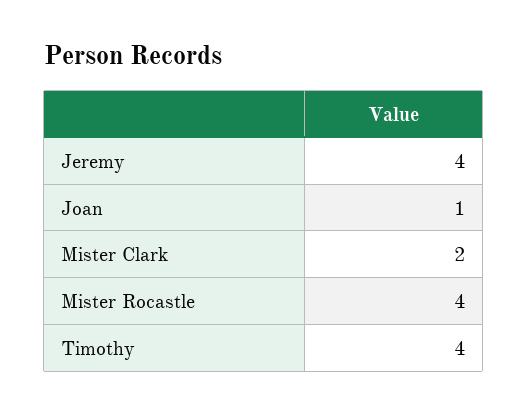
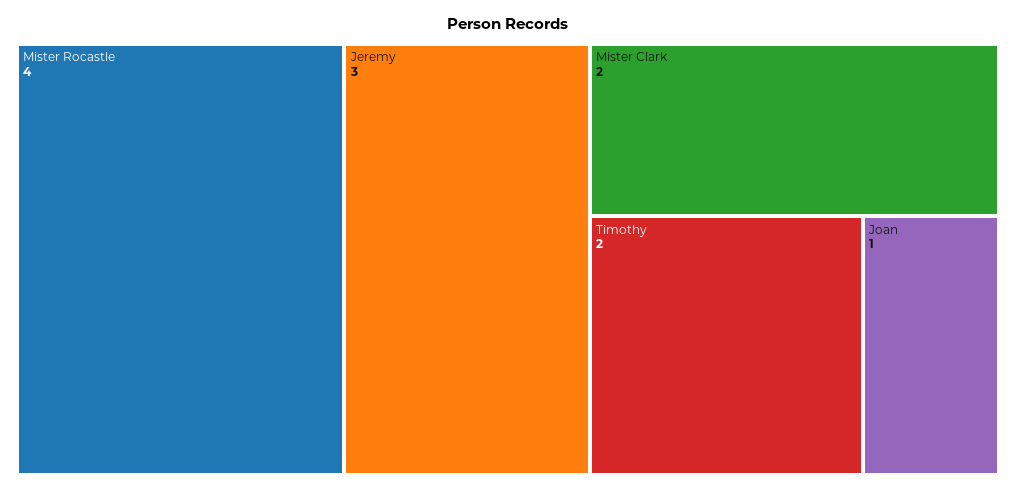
Jeremy: 4 -> 3
Timothy: 4 -> 2

